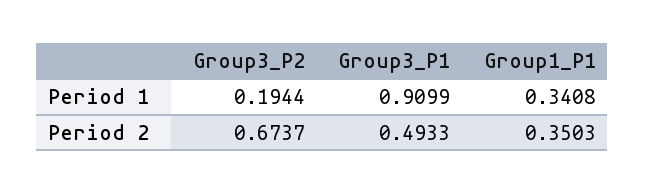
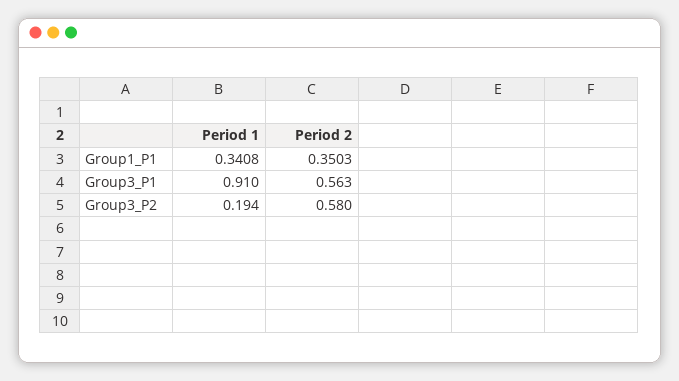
Group3_P2, Period 2: 0.6737 -> 0.58
Group3_P1, Period 2: 0.4933 -> 0.563

